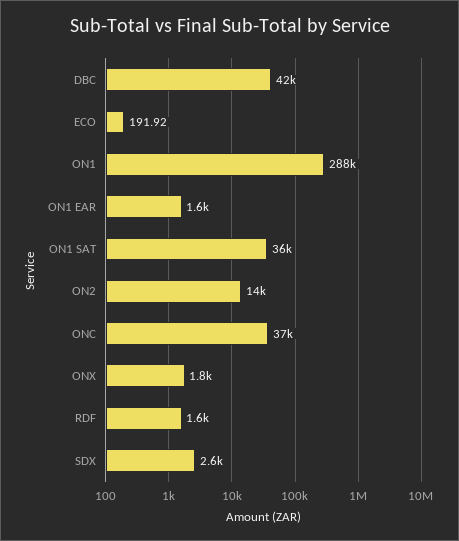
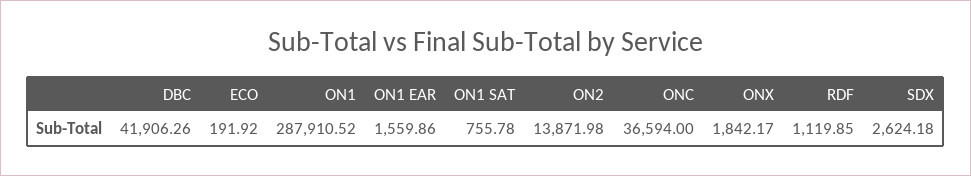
ON1 SAT: 36000 -> 755.78
RDF: 1600 -> 1119.85

